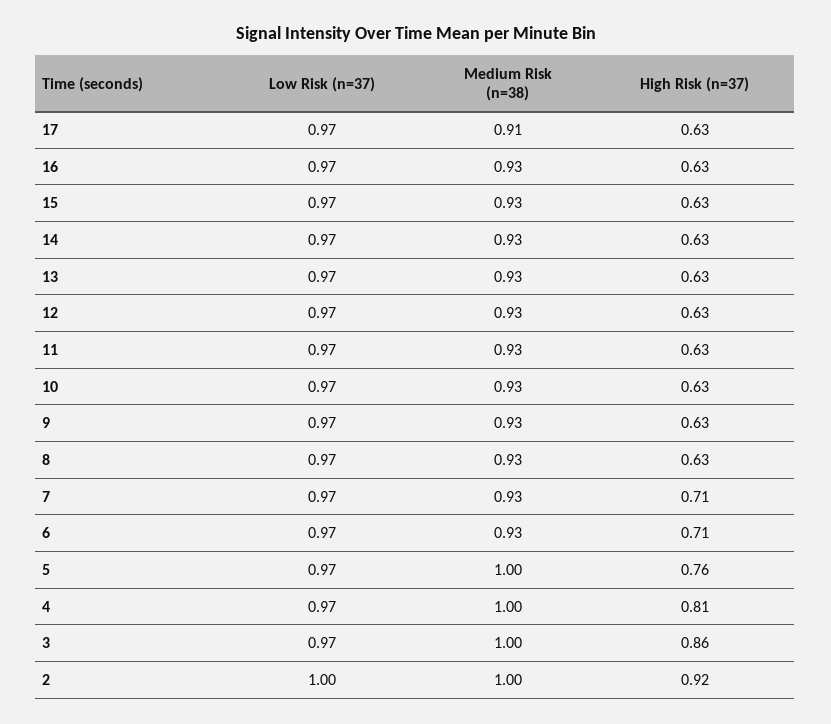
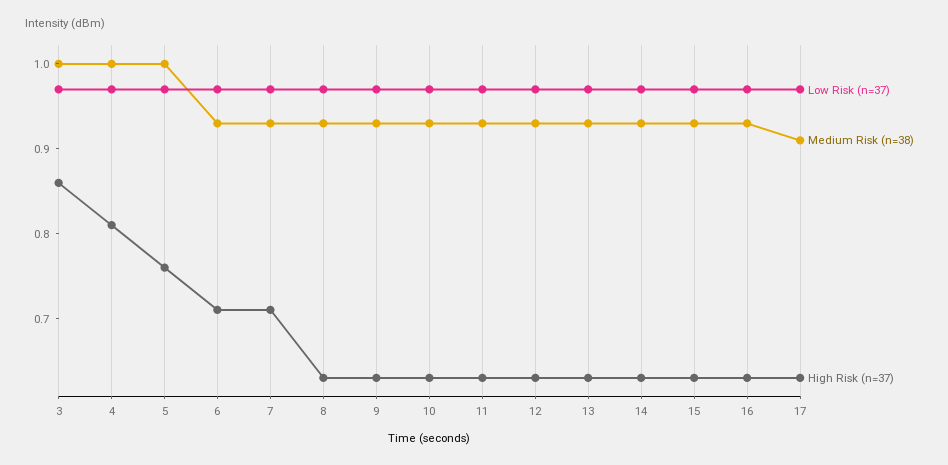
Low Risk (n=37), 2: 1 -> none
Medium Risk (n=38), 2: 1 -> none
High Risk (n=37), 2: 0.92 -> none

